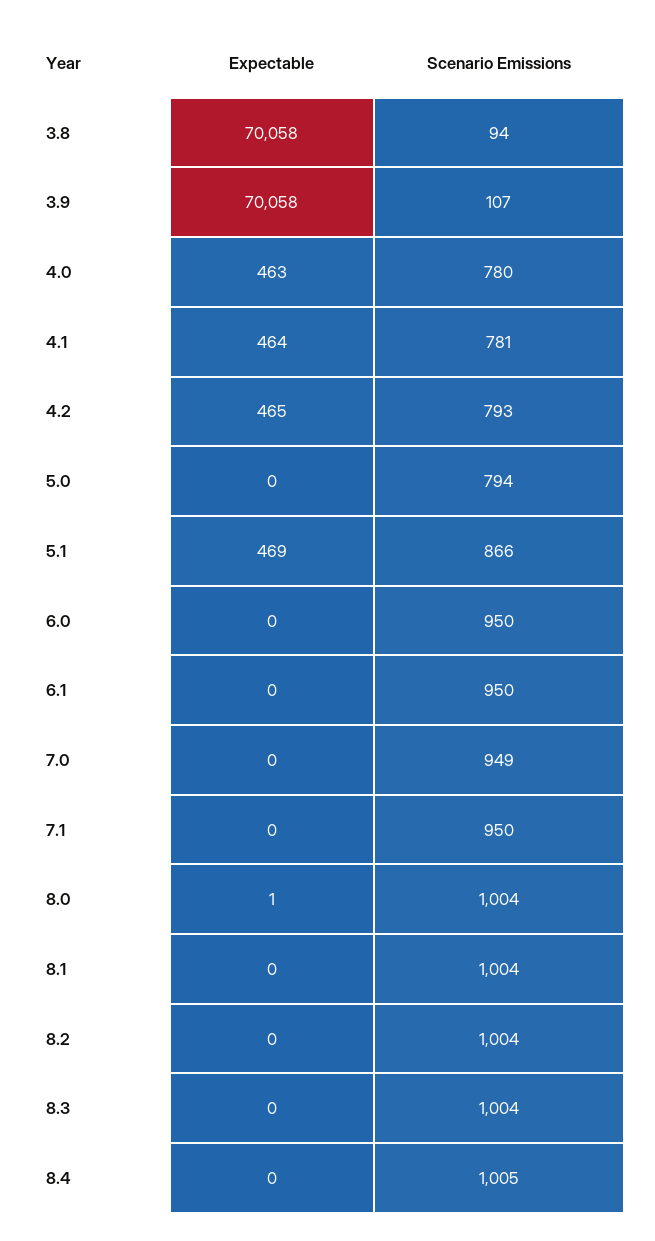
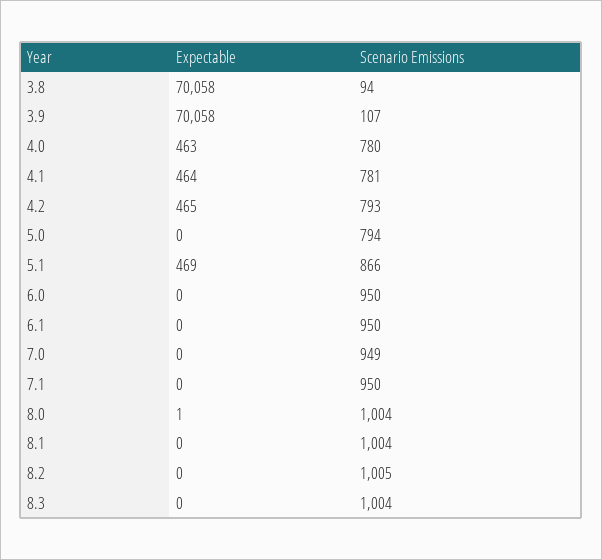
Scenario Emissions, 8.2: 1004 -> 1005
Expectable, 8.4: 0 -> none
Scenario Emissions, 8.4: 1005 -> none

